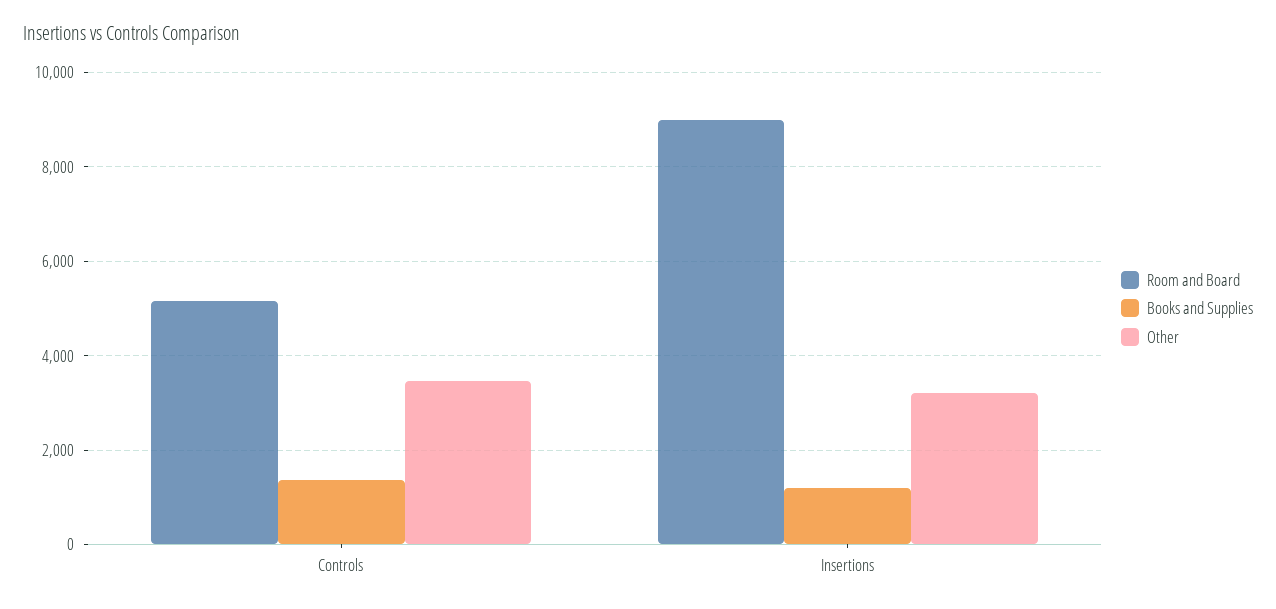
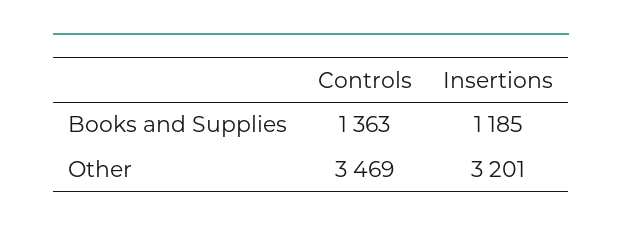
Room and Board, Controls: 5200 -> none
Room and Board, Insertions: 9000 -> none

